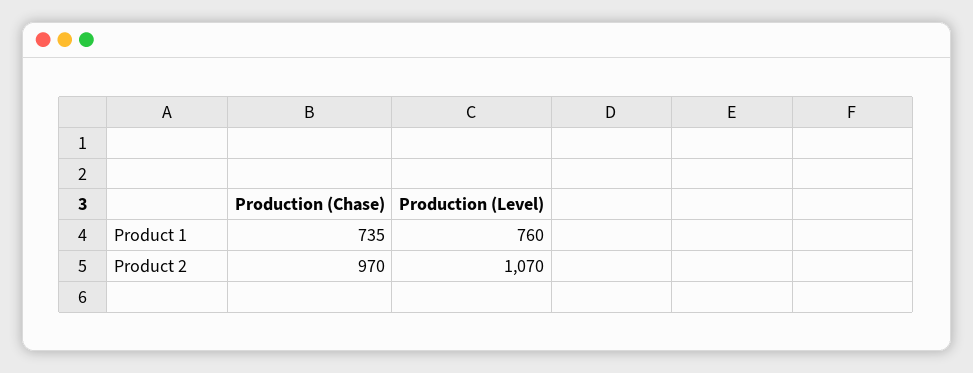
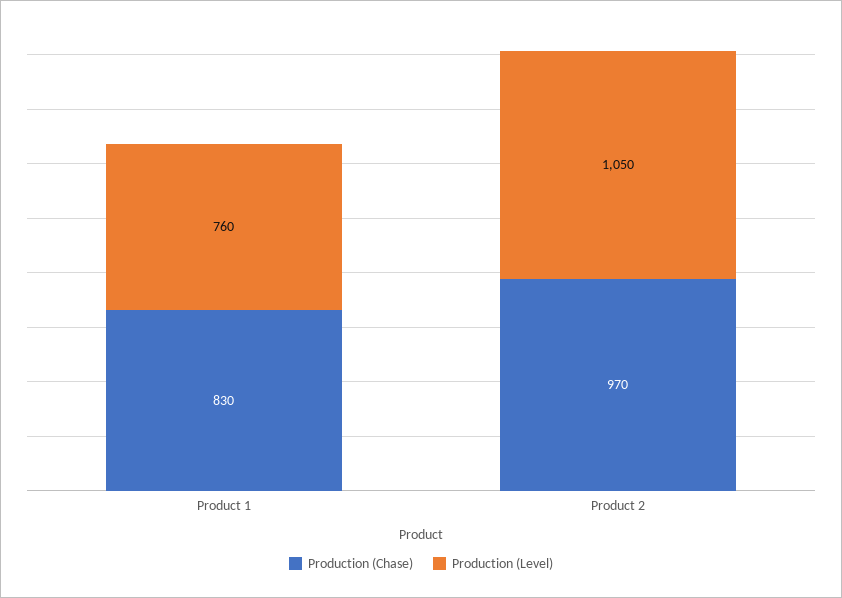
Production (Chase), Product 1: 735 -> 830
Production (Level), Product 2: 1070 -> 1050

